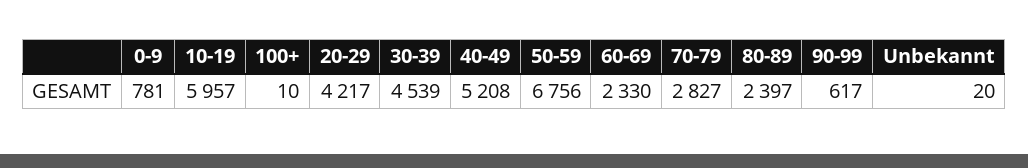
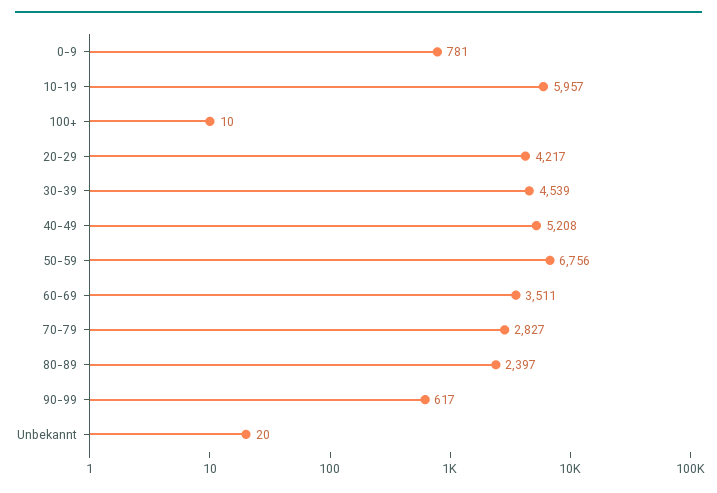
60-69: 2330 -> 3511

